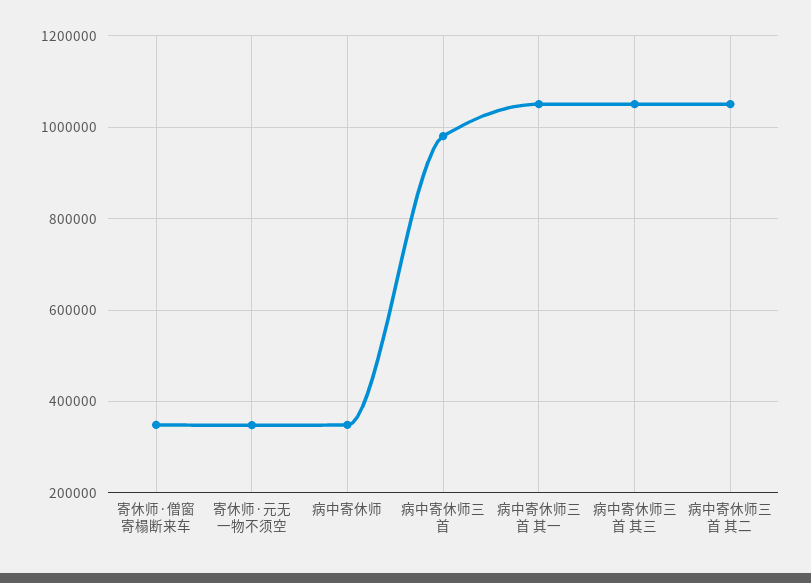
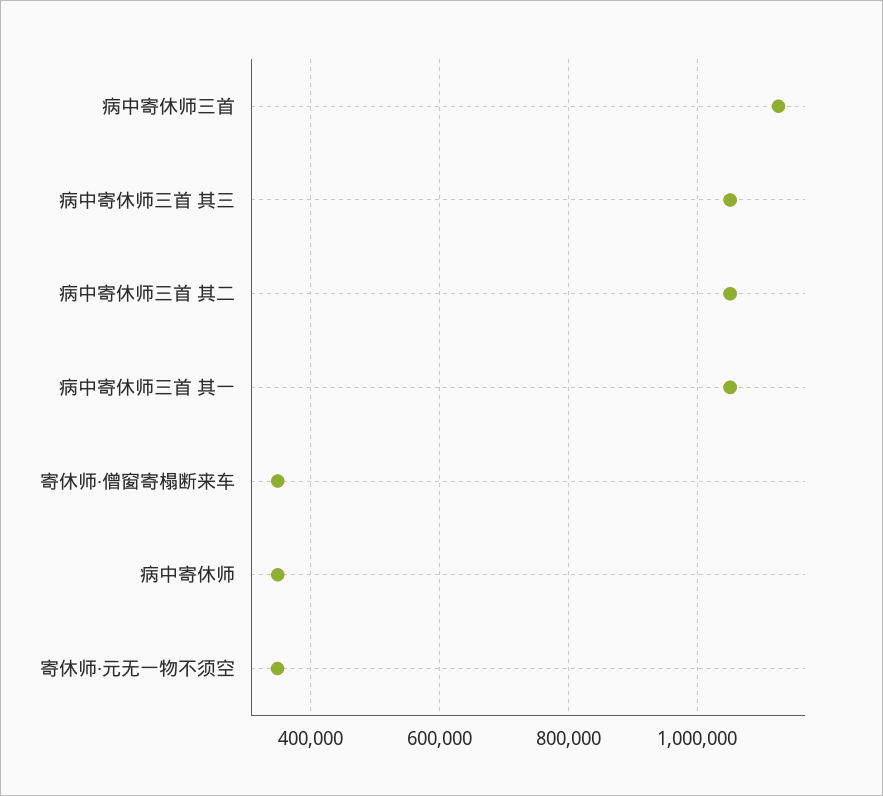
病中寄休师三首: 980000 -> 1120000

